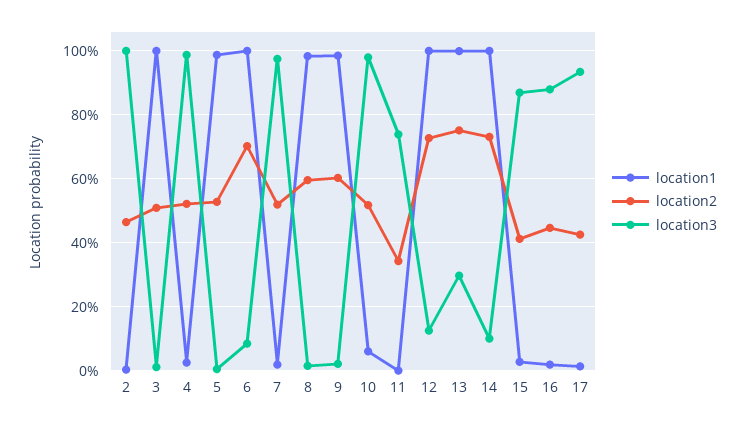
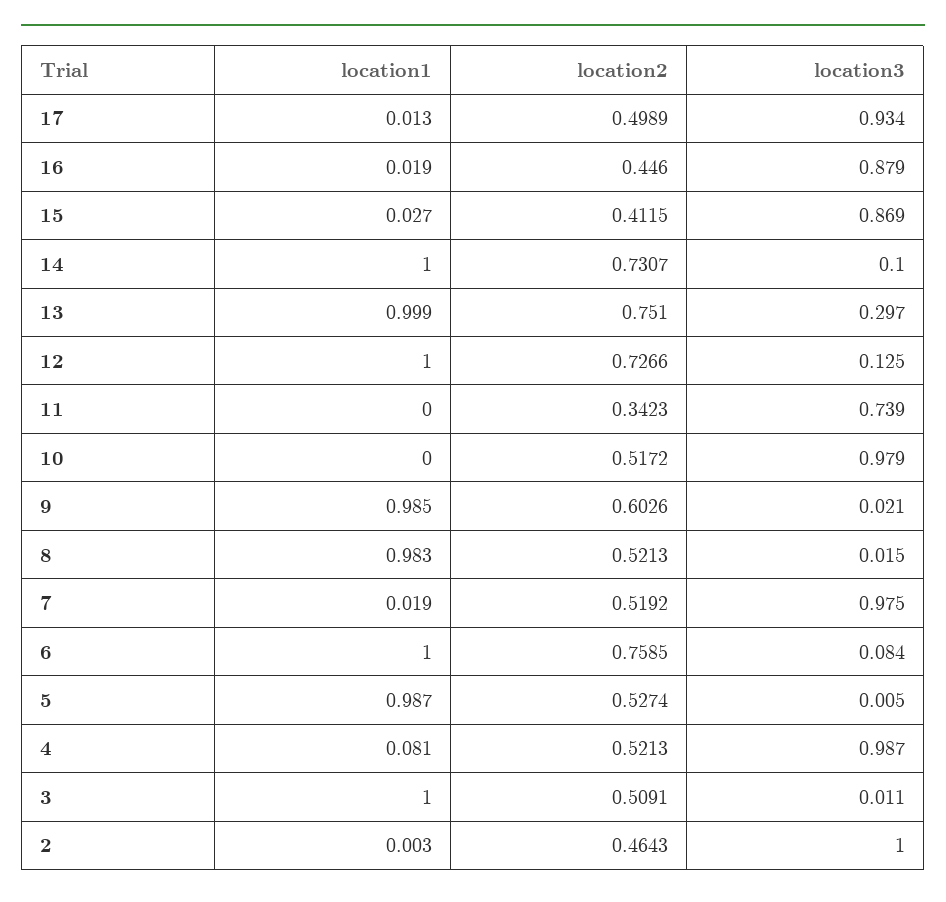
location1, 4: 0.02 -> 0.081
location2, 6: 0.7 -> 0.7585
location2, 8: 0.6 -> 0.5213
location1, 10: 0.06 -> 0
location2, 17: 0.42 -> 0.4989

